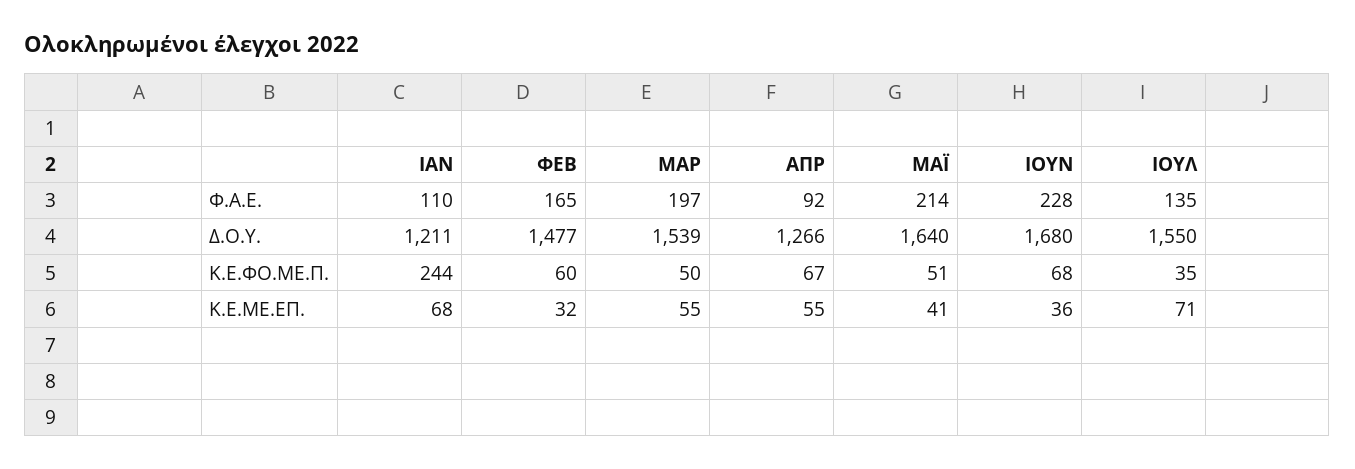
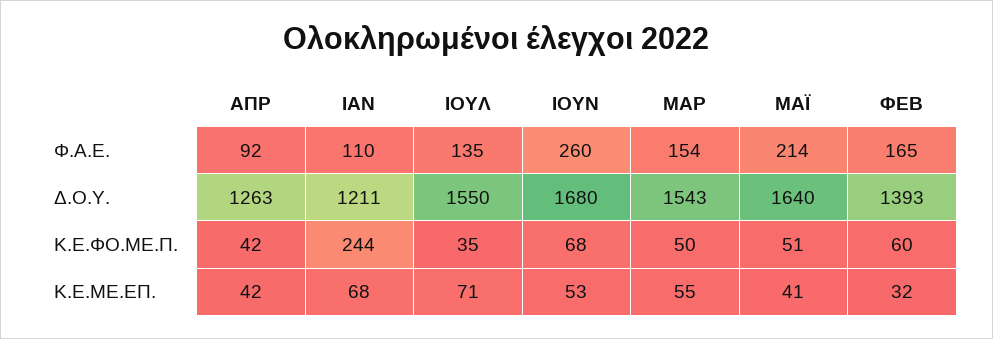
ΜΑΡ, Φ.Α.Ε.: 197 -> 154
ΙΟΥΝ, Φ.Α.Ε.: 228 -> 260
ΦΕΒ, Δ.Ο.Υ.: 1477 -> 1393
ΜΑΡ, Δ.Ο.Υ.: 1539 -> 1543
ΑΠΡ, Δ.Ο.Υ.: 1266 -> 1263
ΑΠΡ, Κ.Ε.ΦΟ.ΜΕ.Π.: 67 -> 42
ΑΠΡ, Κ.Ε.ΜΕ.ΕΠ.: 55 -> 42
ΙΟΥΝ, Κ.Ε.ΜΕ.ΕΠ.: 36 -> 53

